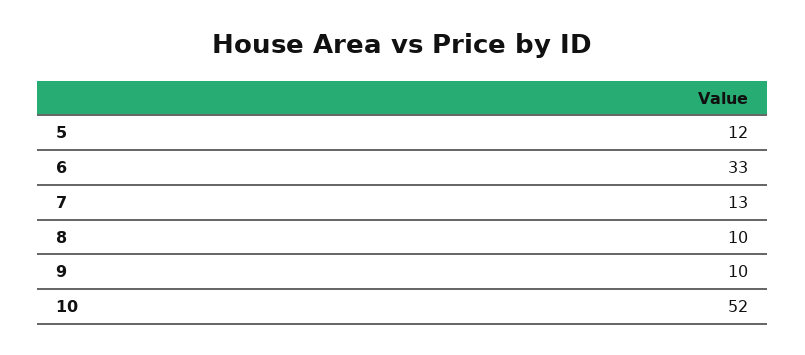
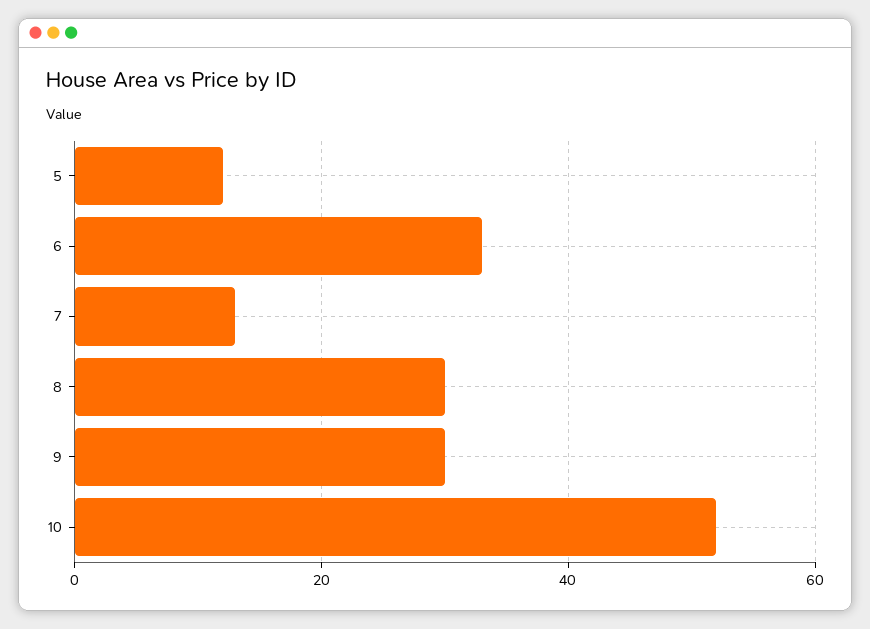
8: 10 -> 30
9: 10 -> 30

